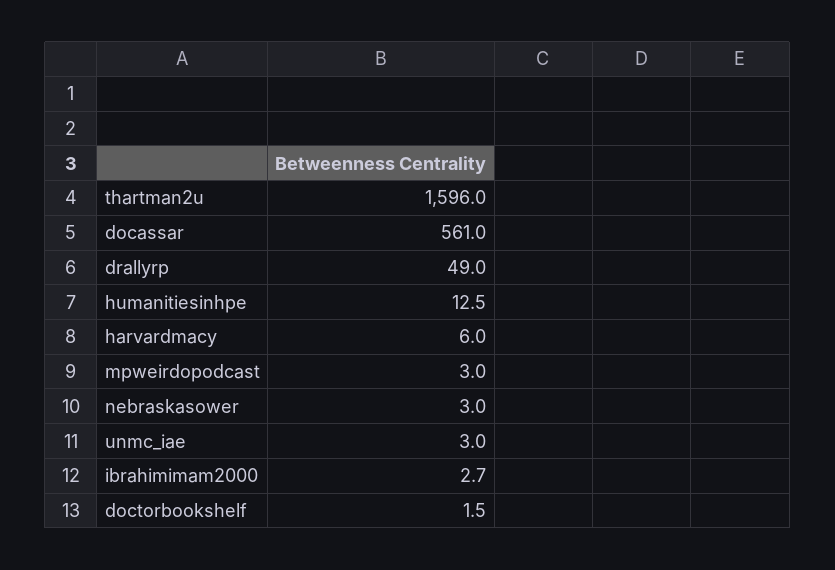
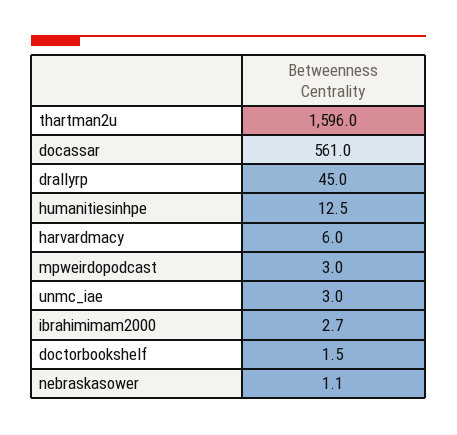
drallyrp: 49 -> 45
nebraskasower: 3 -> 1.1

